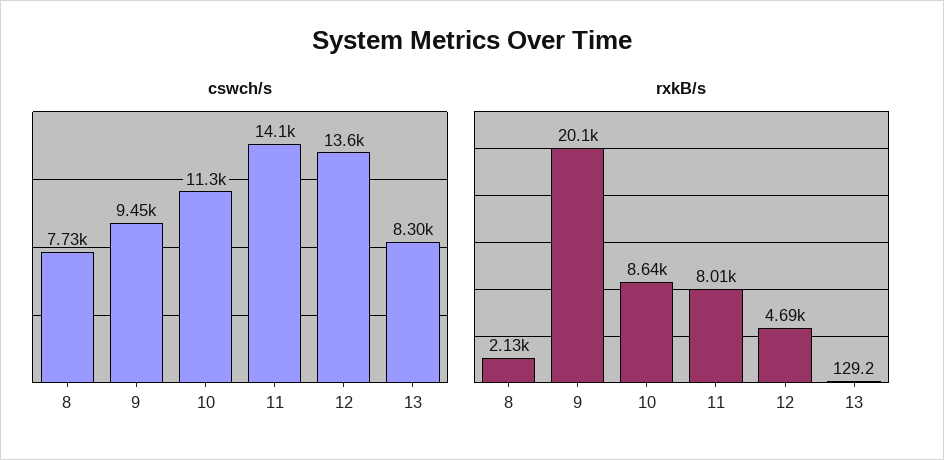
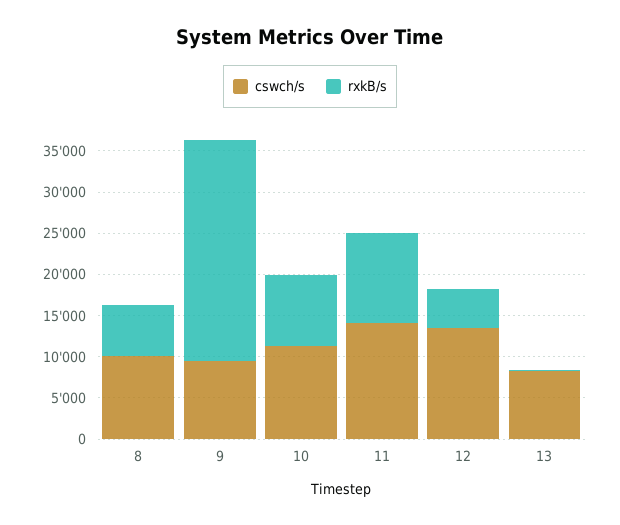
cswch/s, 8: 7730 -> 10000
rxkB/s, 8: 2130 -> 6000
rxkB/s, 9: 20100 -> 27000
rxkB/s, 11: 8010 -> 11000

